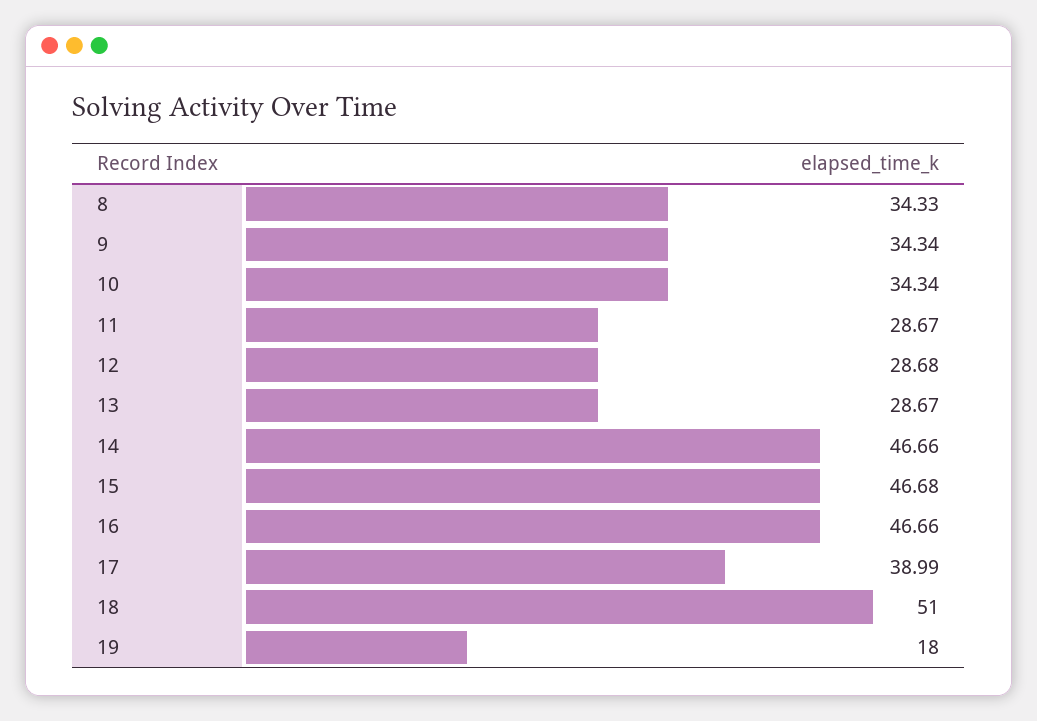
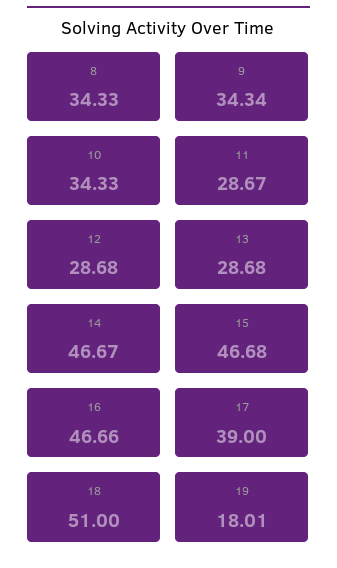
10: 34.34 -> 34.33
13: 28.67 -> 28.68
14: 46.66 -> 46.67
17: 38.99 -> 39
19: 18 -> 18.01

